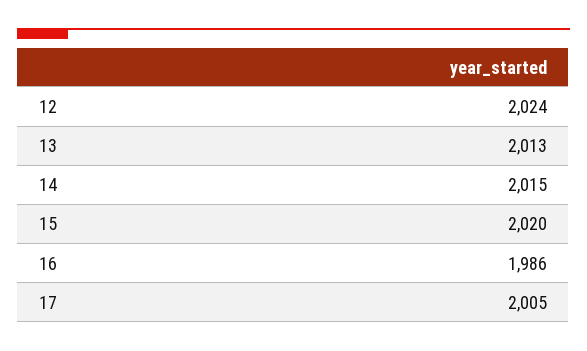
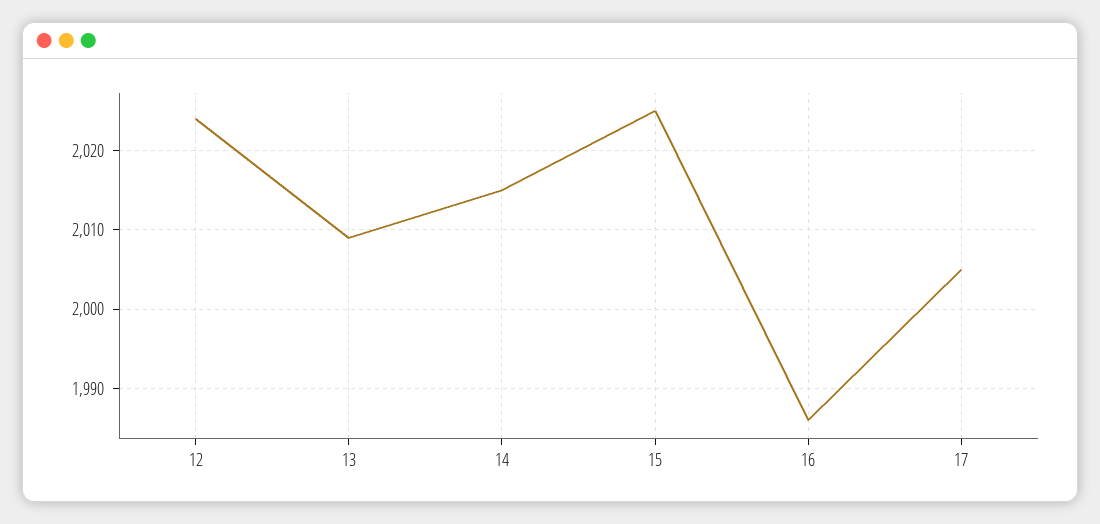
13: 2013 -> 2009
15: 2020 -> 2025

